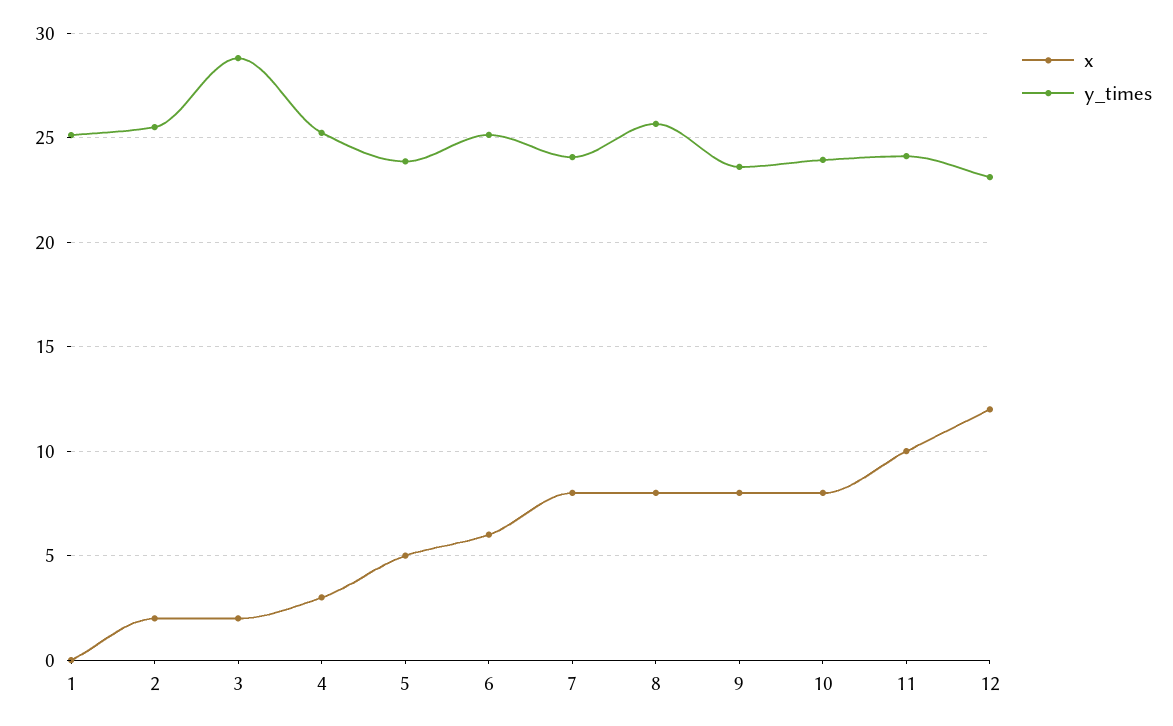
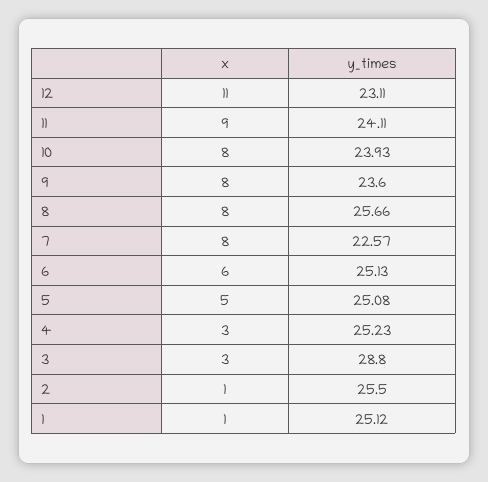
x, 1: 0 -> 1
x, 2: 2 -> 1
x, 3: 2 -> 3
y_times, 5: 24 -> 25.08
y_times, 7: 24 -> 22.57
x, 11: 10 -> 9
x, 12: 12 -> 11

